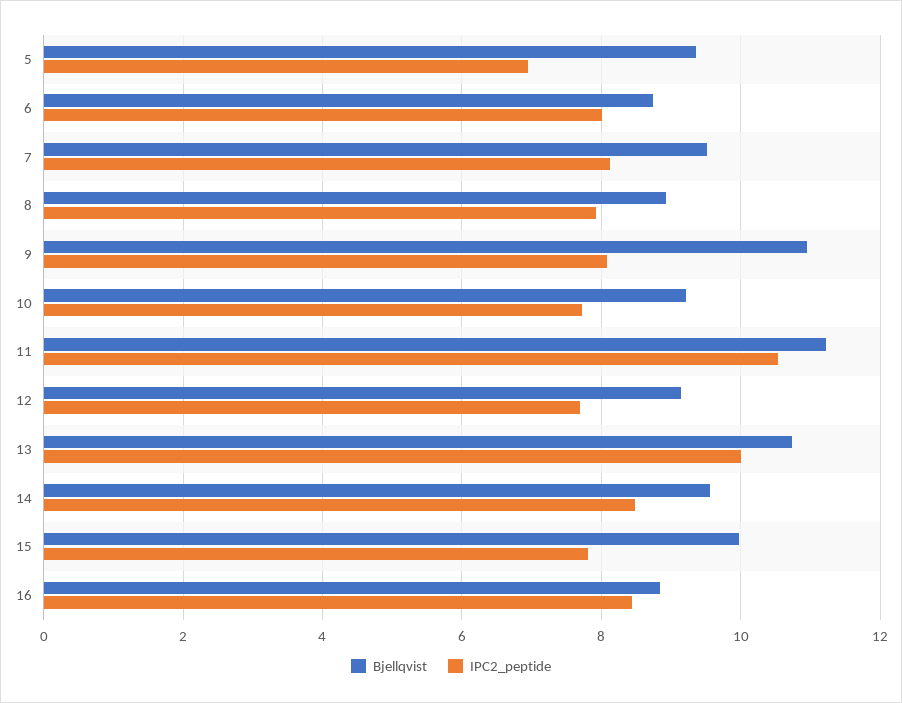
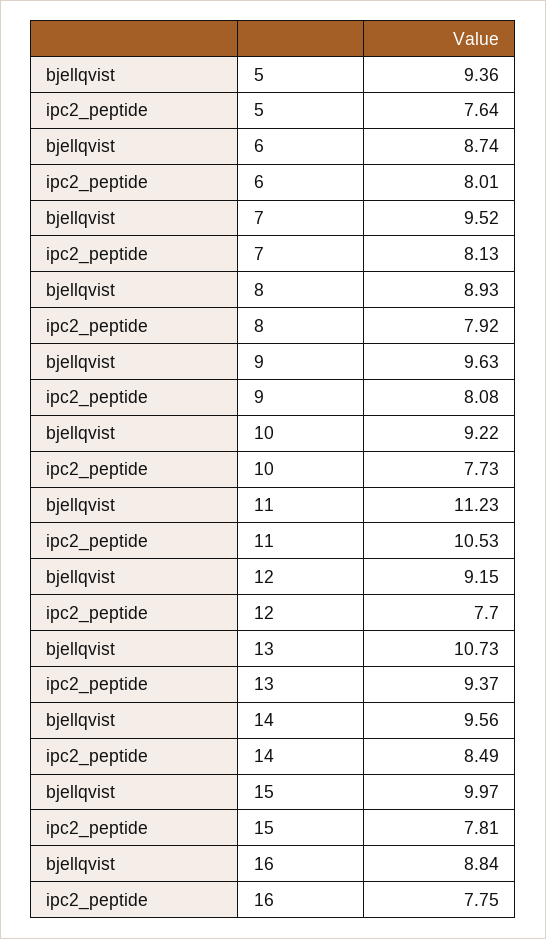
IPC2_peptide, 5: 7 -> 7.64
Bjellqvist, 9: 11 -> 9.63
IPC2_peptide, 13: 10 -> 9.37
IPC2_peptide, 16: 8.4 -> 7.75

